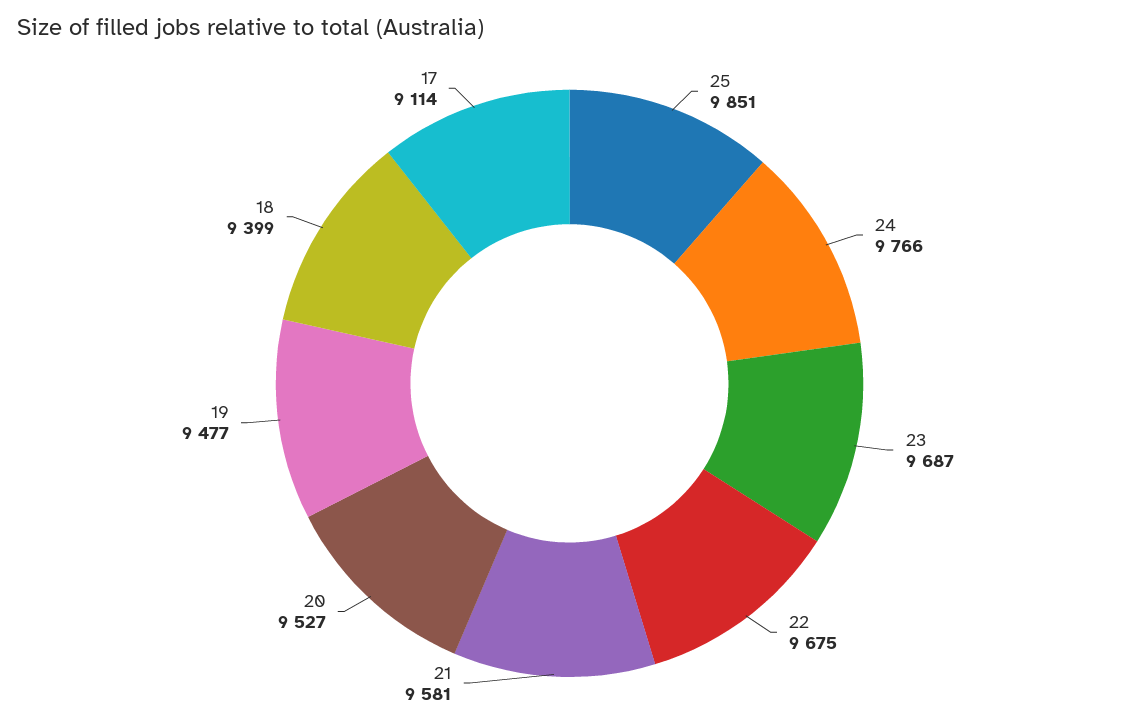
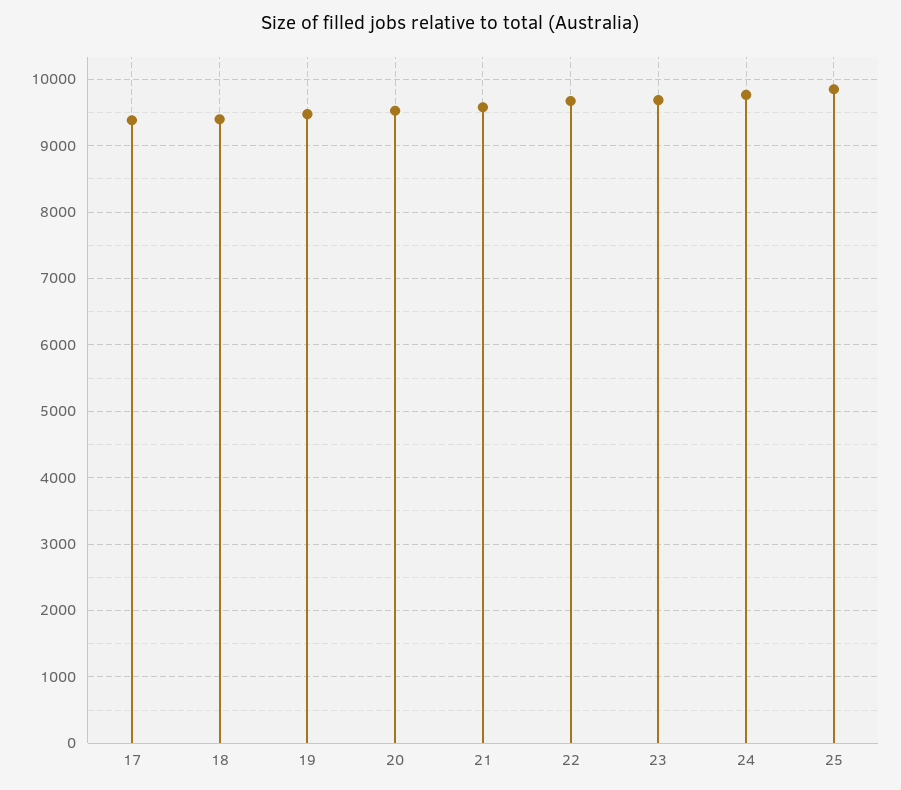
17: 9114 -> 9400

